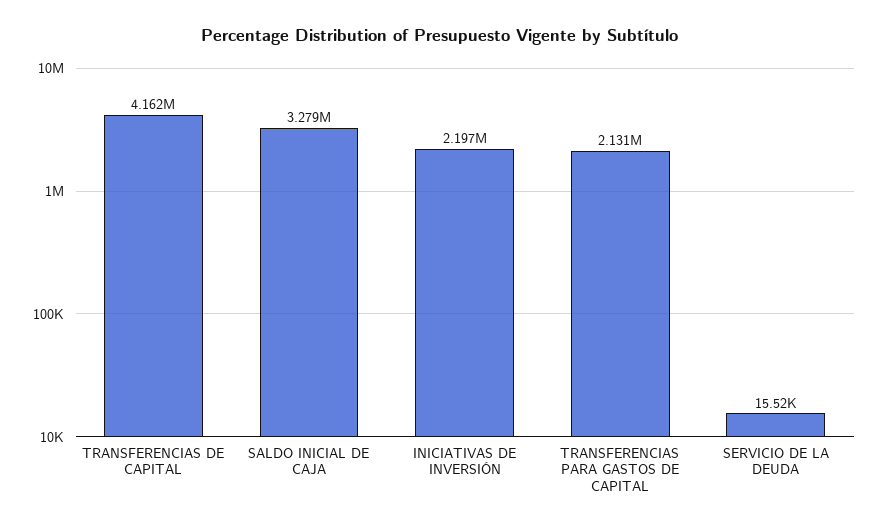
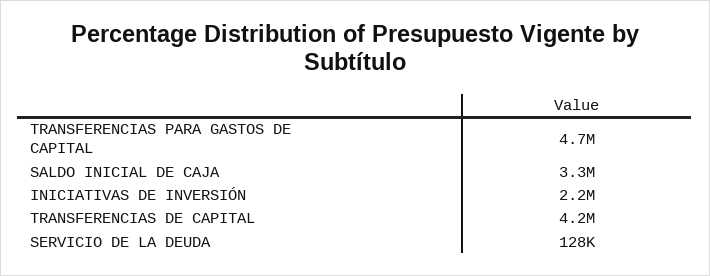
TRANSFERENCIAS PARA GASTOS DE CAPITAL: 2131000 -> 4700000
SERVICIO DE LA DEUDA: 15520 -> 128000

